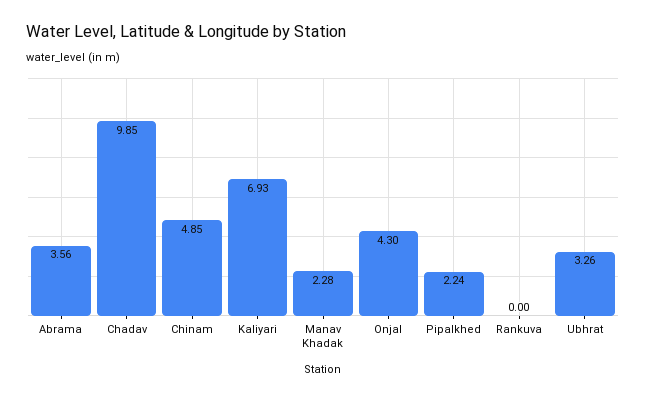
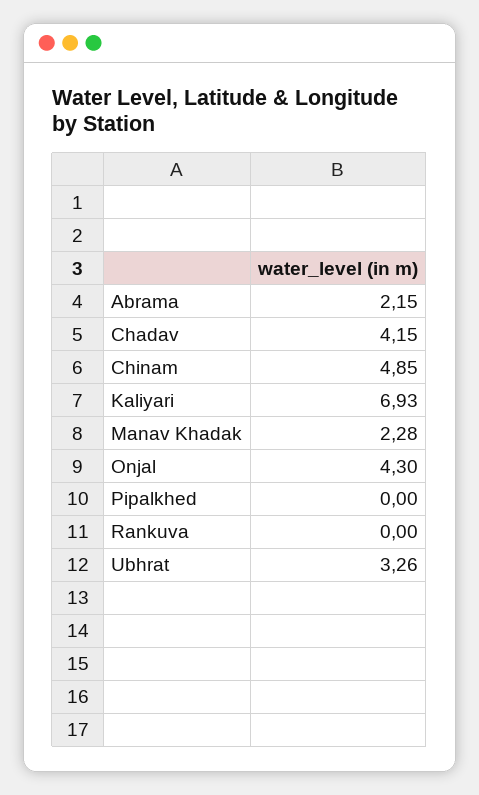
Abrama: 3.56 -> 2.15
Chadav: 9.85 -> 4.15
Pipalkhed: 2.24 -> 0

